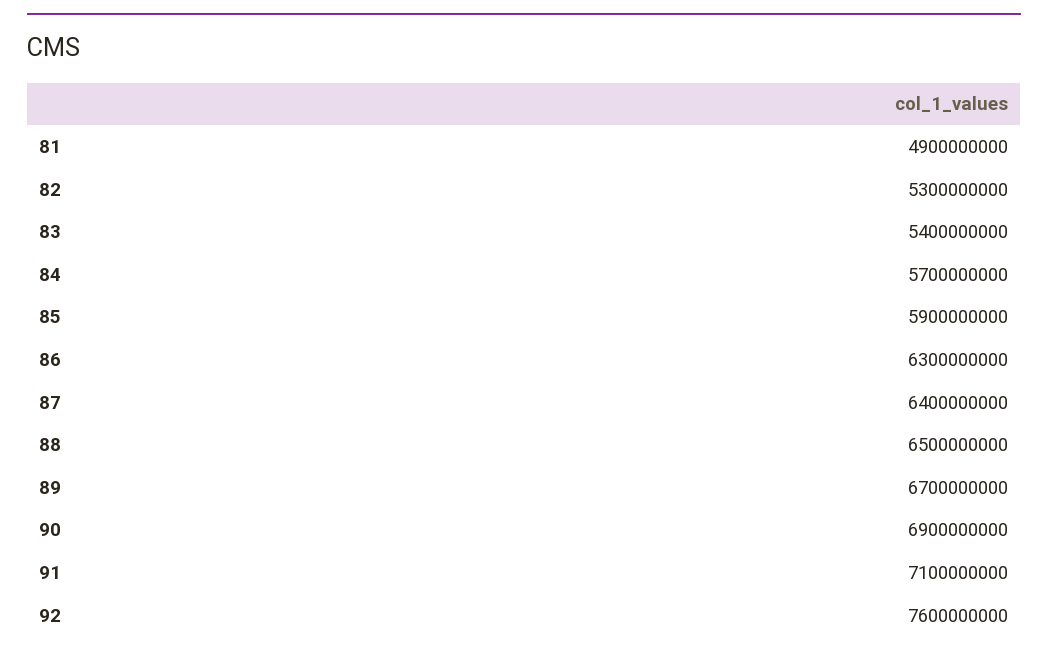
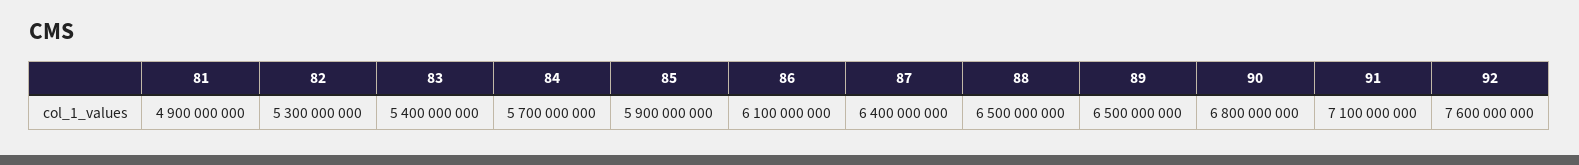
86: 6300000000 -> 6100000000
89: 6700000000 -> 6500000000
90: 6900000000 -> 6800000000

